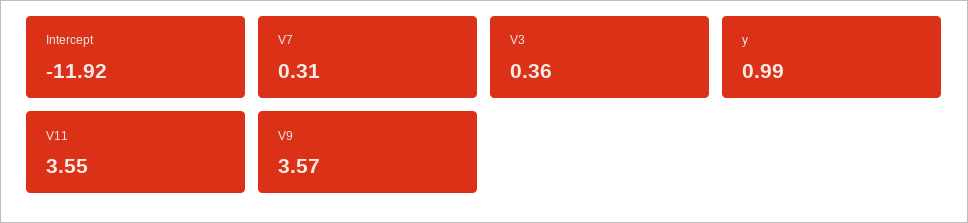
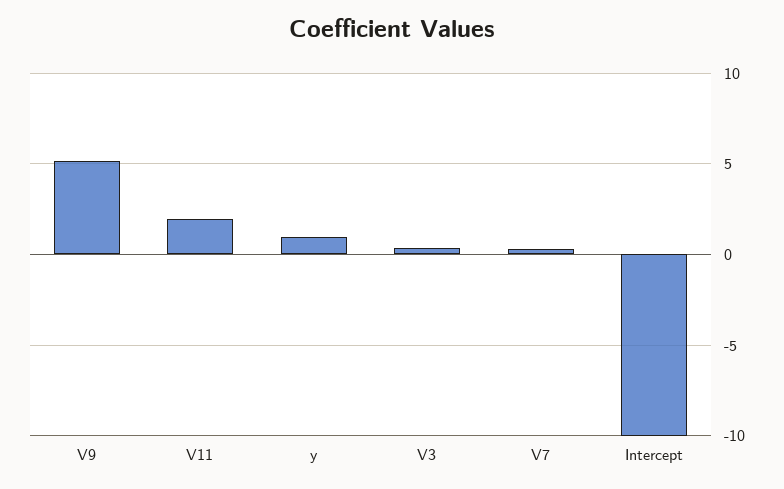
Intercept: -11.92 -> -10
V11: 3.55 -> 2
V9: 3.57 -> 5

